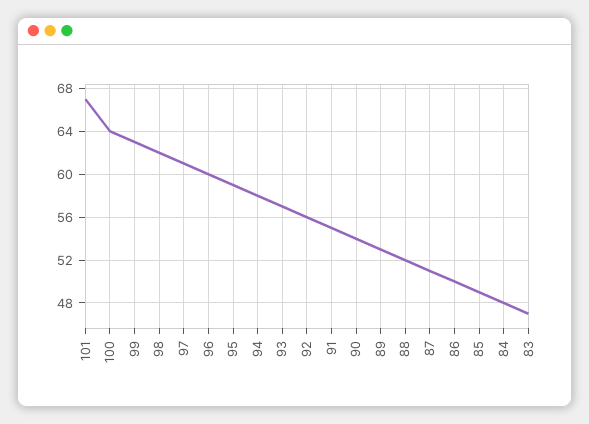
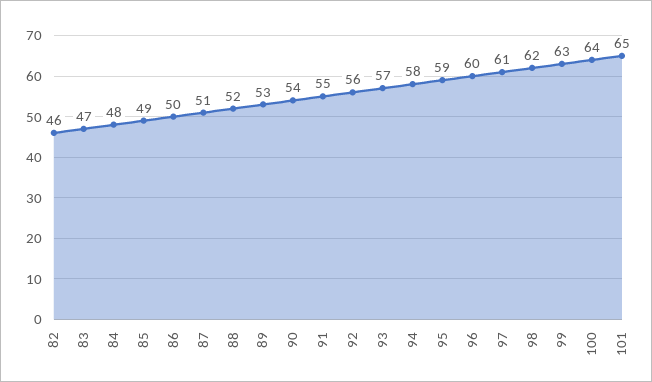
101: 67 -> 65
82: none -> 46

